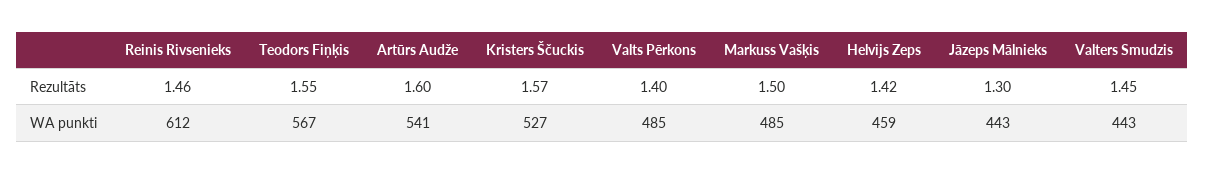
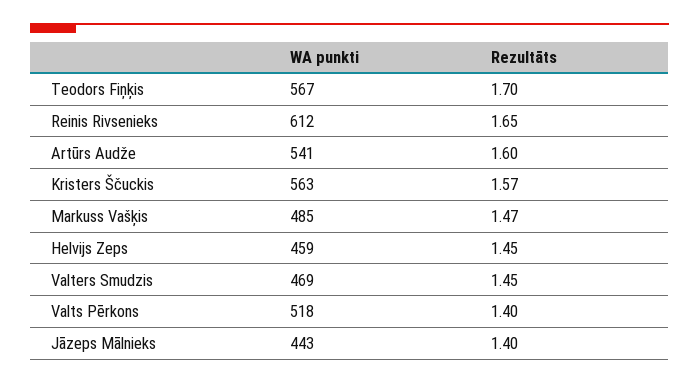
Reinis Rivsenieks, Rezultāts: 1.46 -> 1.65
Teodors Fiņķis, Rezultāts: 1.55 -> 1.7
Markuss Vašķis, Rezultāts: 1.5 -> 1.47
Helvijs Zeps, Rezultāts: 1.42 -> 1.45
Jāzeps Mālnieks, Rezultāts: 1.3 -> 1.4
Kristers Ščuckis, WA punkti: 527 -> 563
Valts Pērkons, WA punkti: 485 -> 518
Valters Smudzis, WA punkti: 443 -> 469

